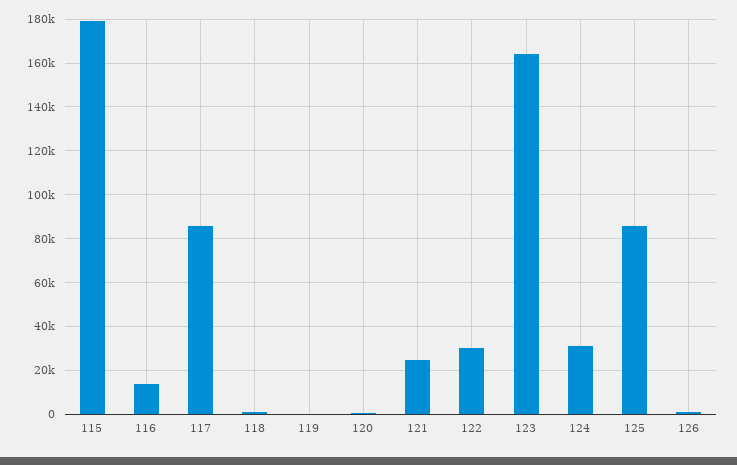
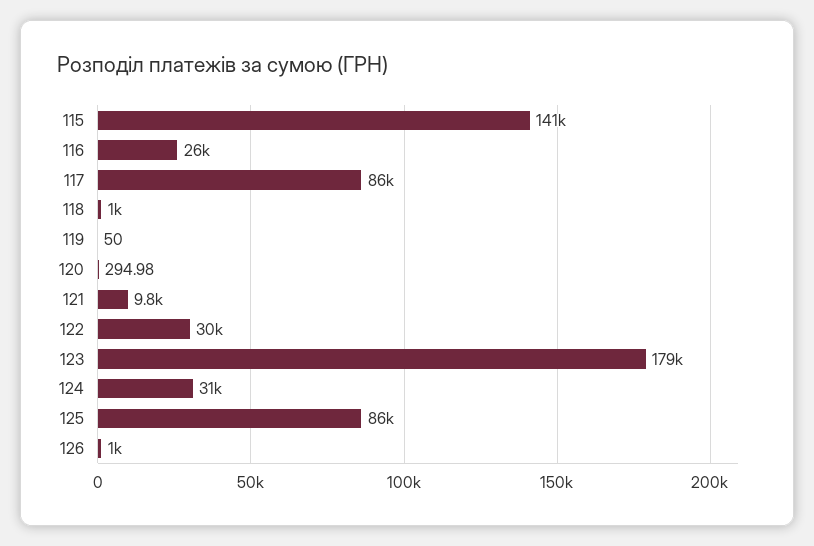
115: 180000 -> 141000
116: 15000 -> 26000
121: 25000 -> 9800
123: 165000 -> 179000

